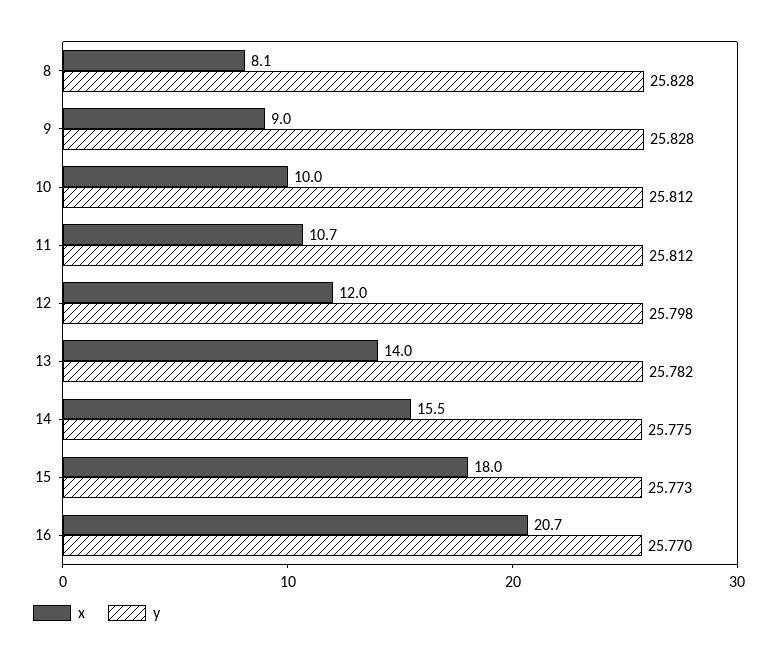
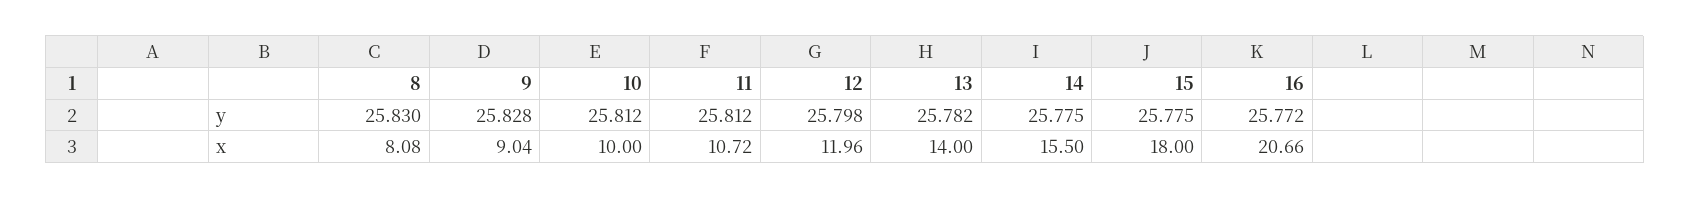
y, 8: 25.828 -> 25.83
y, 15: 25.773 -> 25.775
y, 16: 25.77 -> 25.772

